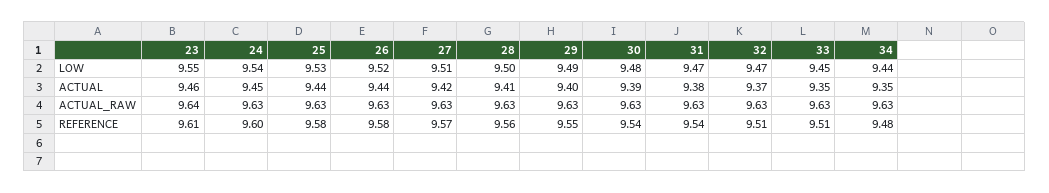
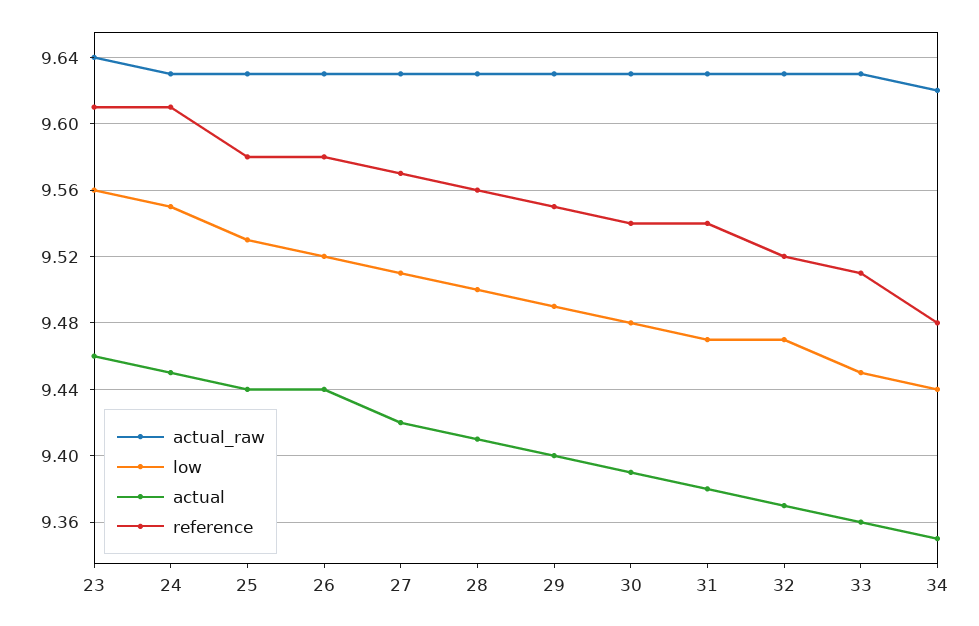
LOW, 23: 9.55 -> 9.56
LOW, 24: 9.54 -> 9.55
ACTUAL, 33: 9.35 -> 9.36
ACTUAL_RAW, 34: 9.63 -> 9.62
REFERENCE, 24: 9.6 -> 9.61
REFERENCE, 32: 9.51 -> 9.52

